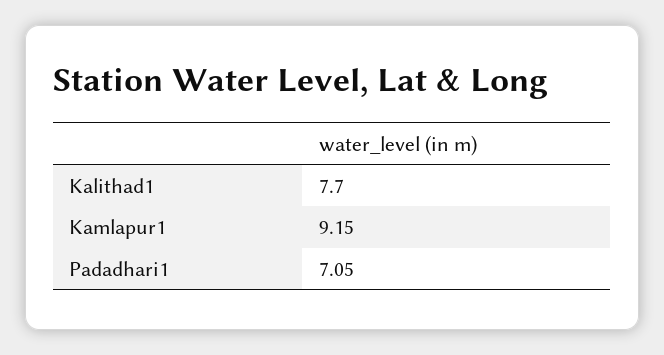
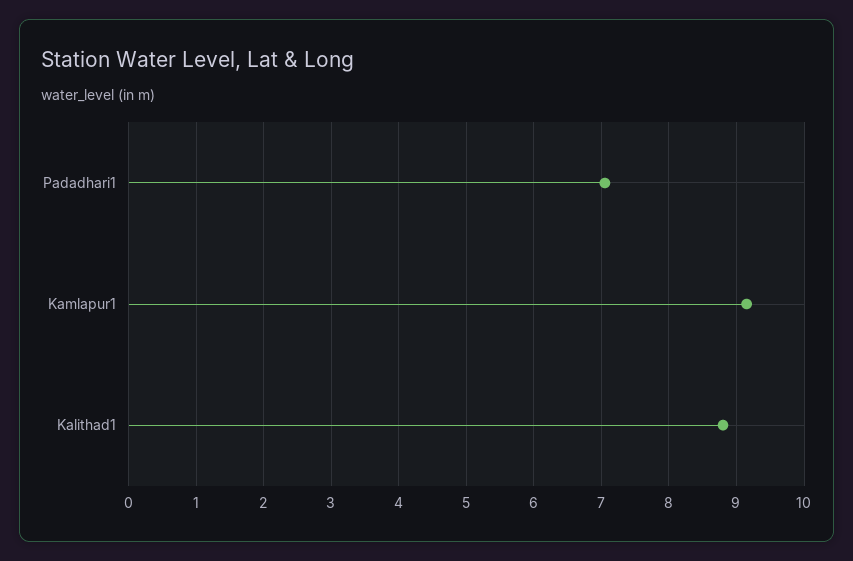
Kalithad1: 7.7 -> 8.8

